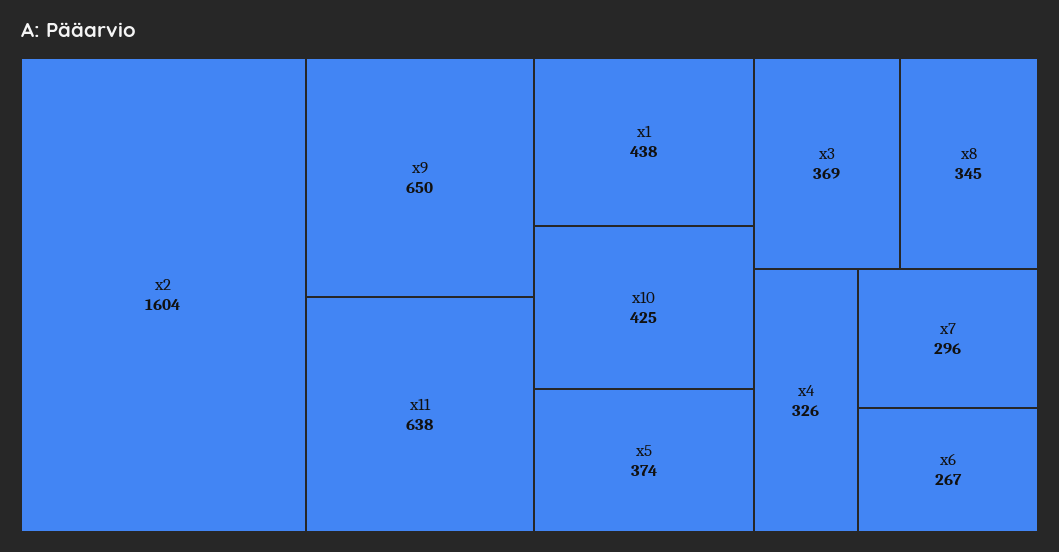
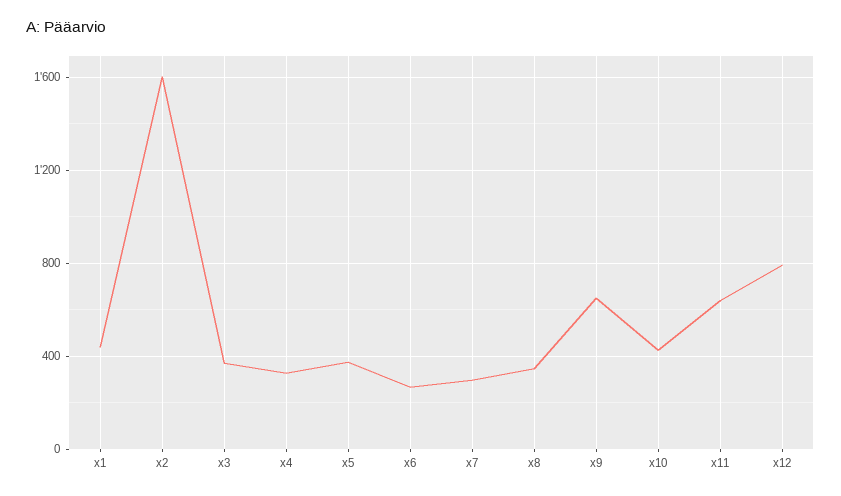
x12: none -> 800

